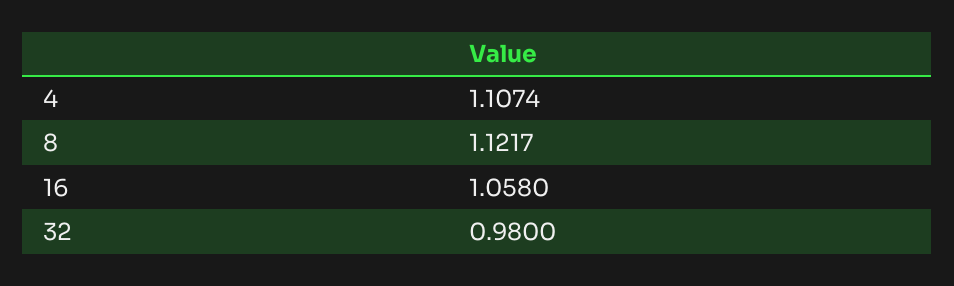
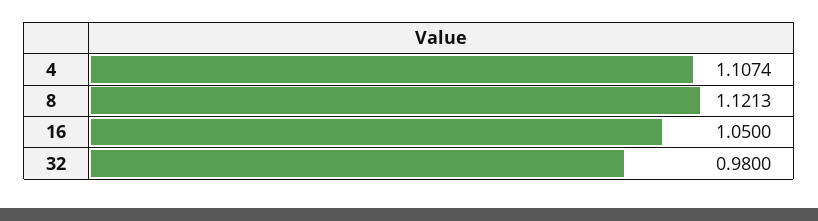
8: 1.1217 -> 1.1213
16: 1.058 -> 1.05

